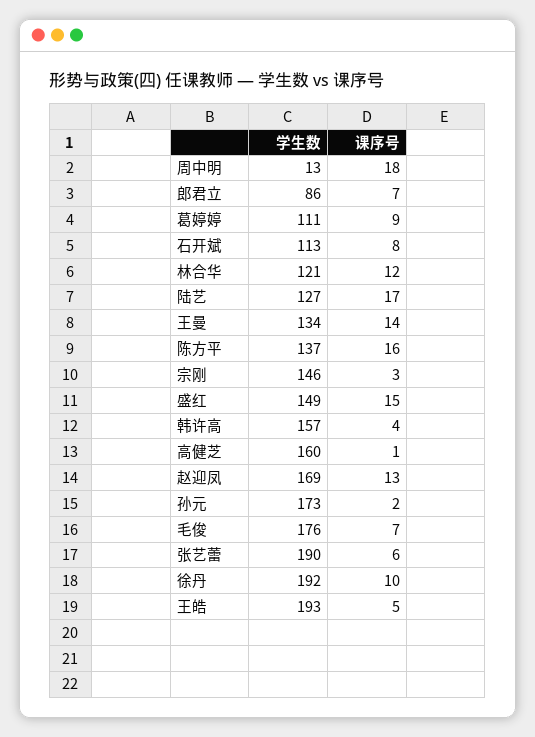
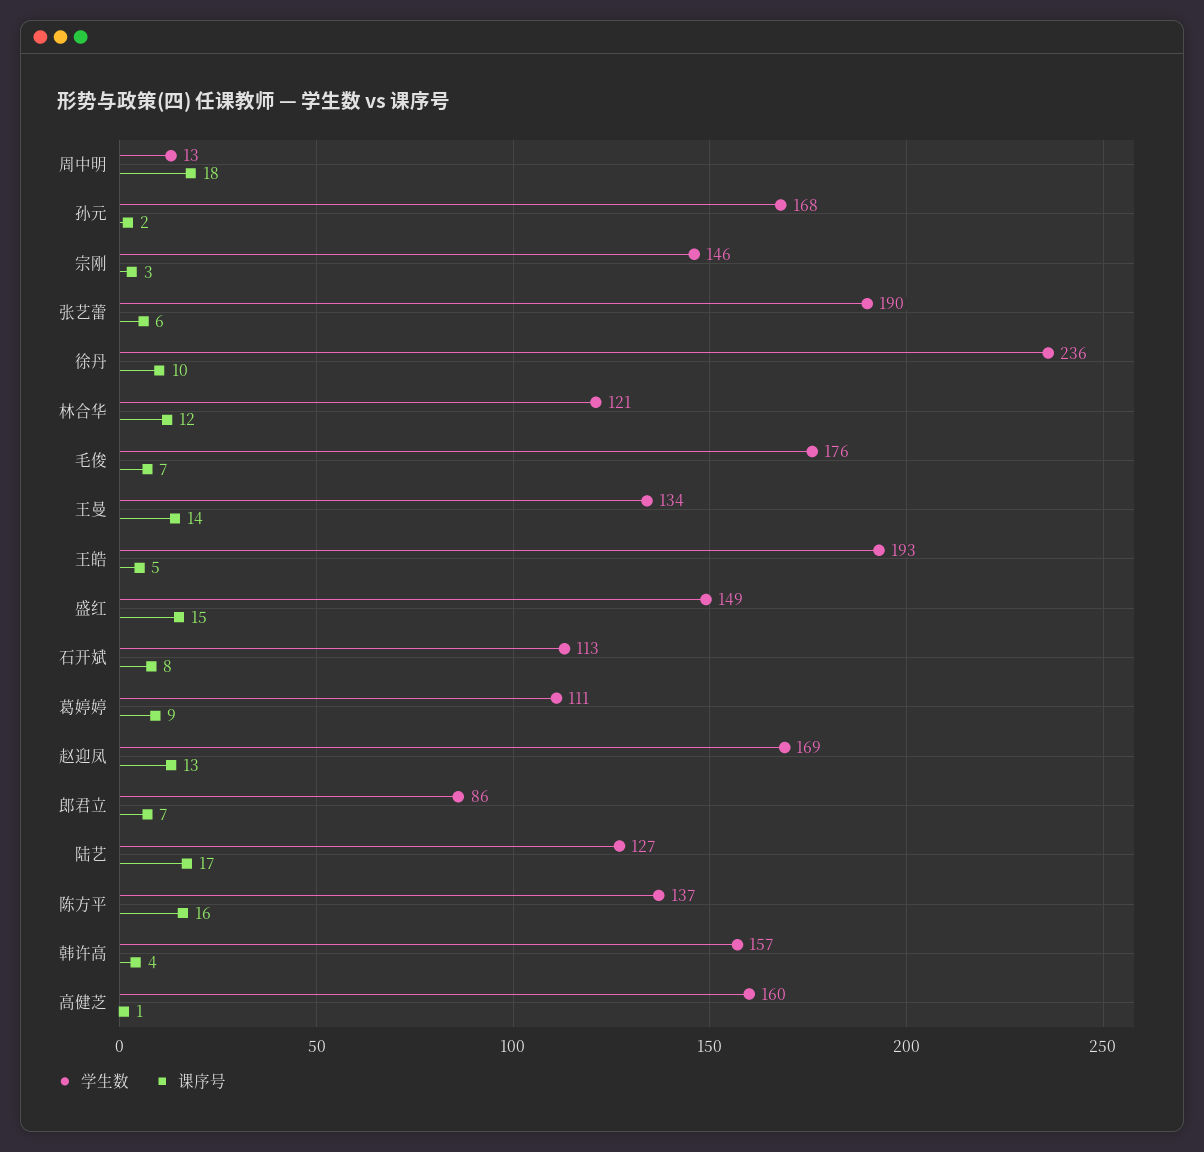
学生数, 孙元: 173 -> 168
学生数, 徐丹: 192 -> 236

